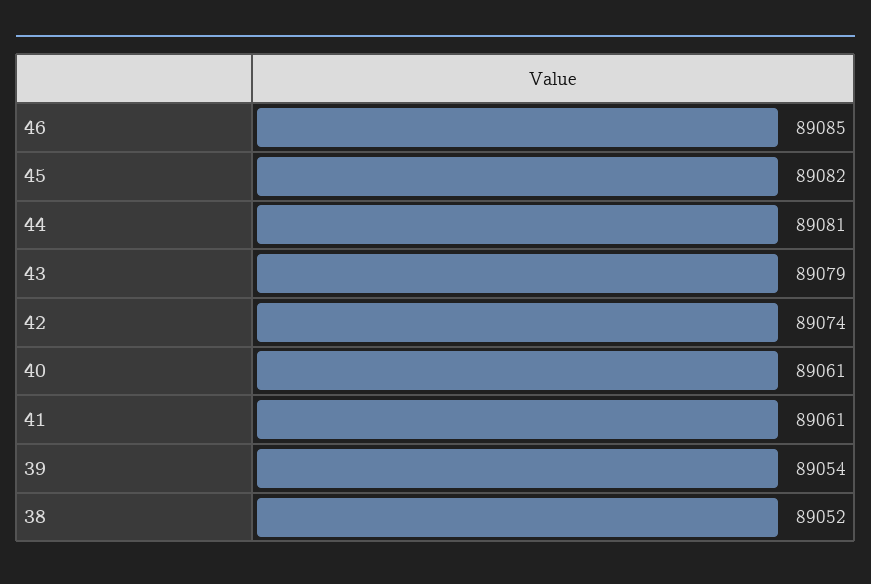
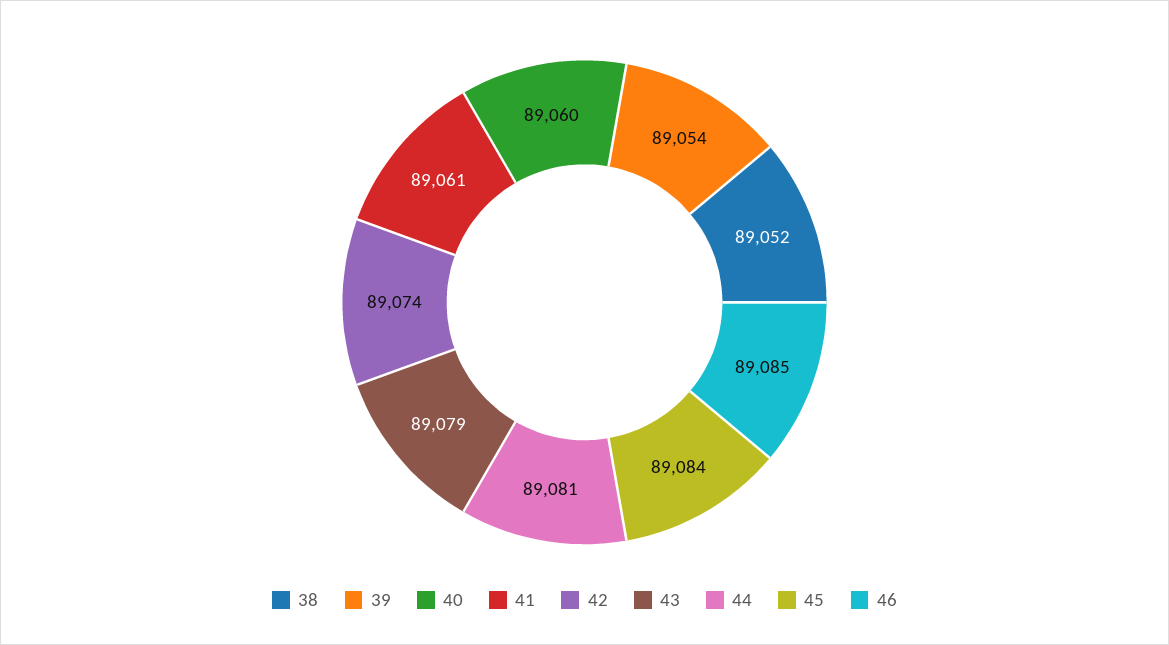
45: 89082 -> 89084
40: 89061 -> 89060

